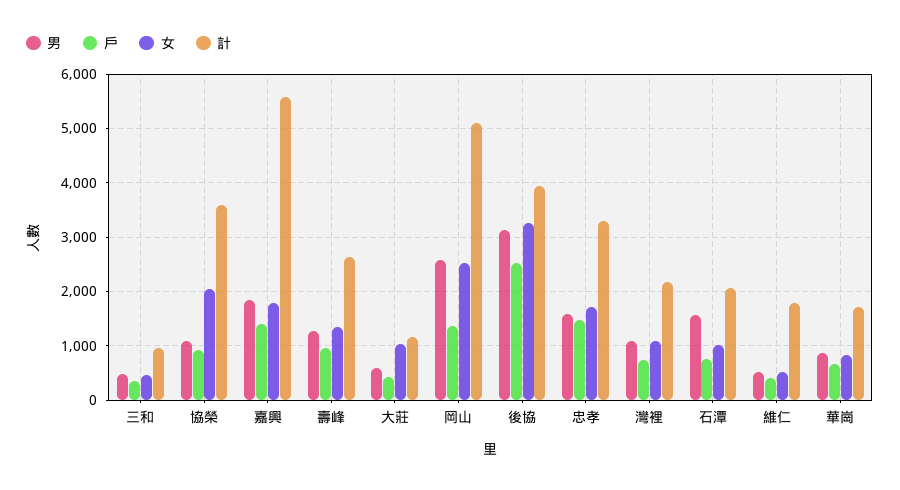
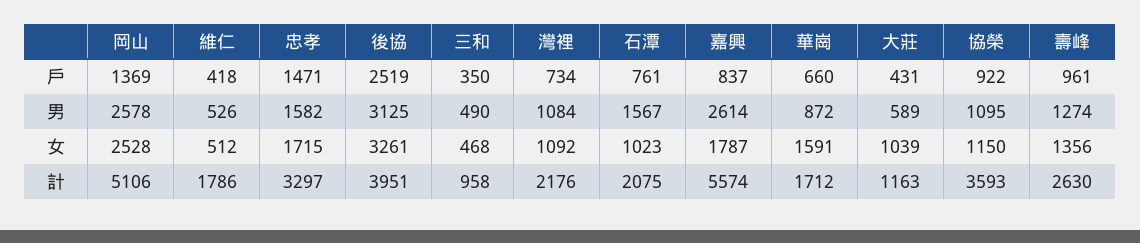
女, 協榮: 2000 -> 1150
男, 嘉興: 1800 -> 2614
戶, 嘉興: 1400 -> 837
女, 華崗: 800 -> 1591

